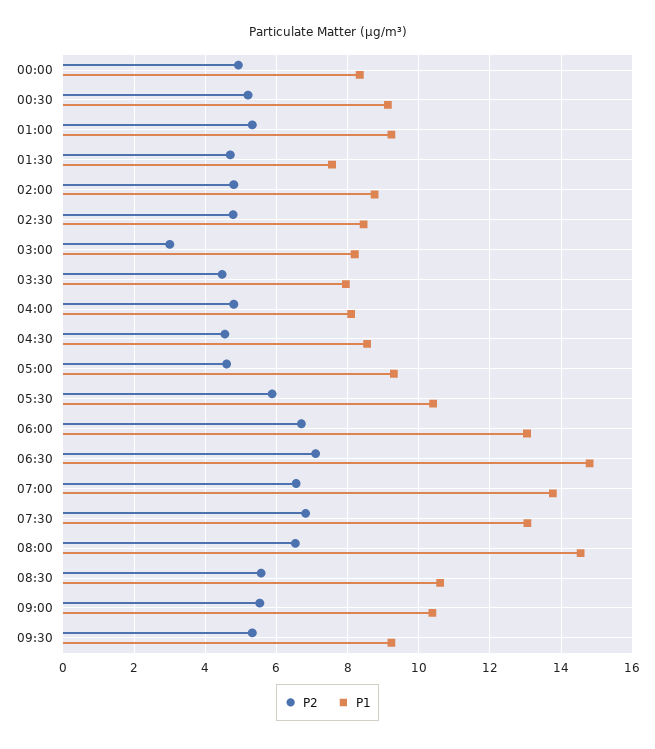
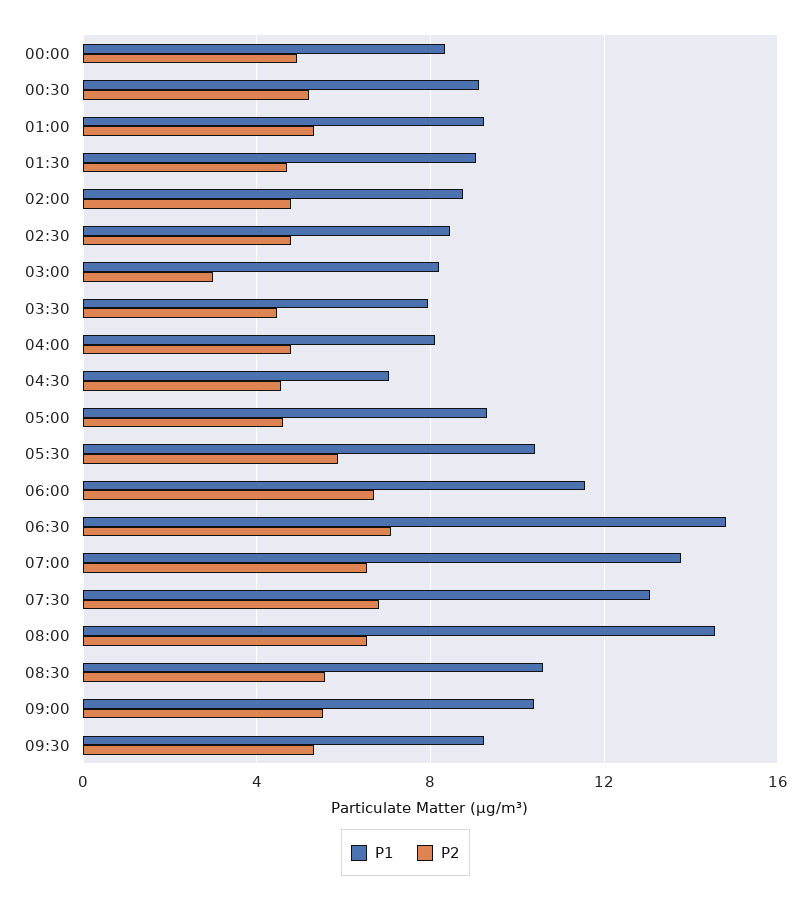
P1, 01:30: 7.6 -> 9
P1, 04:30: 8.6 -> 7
P1, 06:00: 13 -> 11.5

